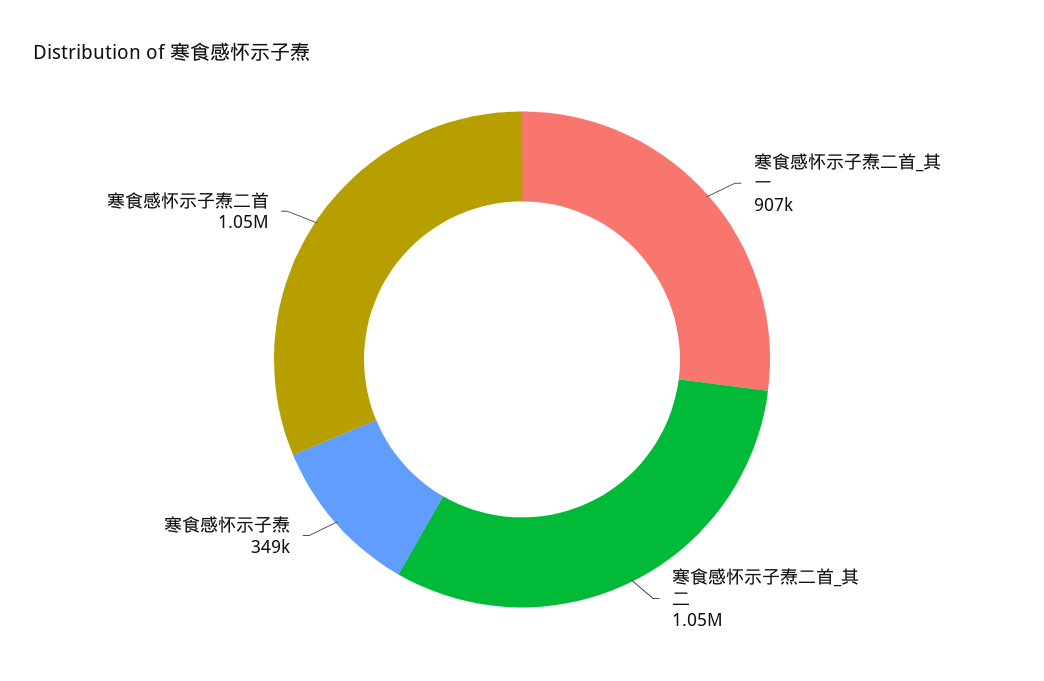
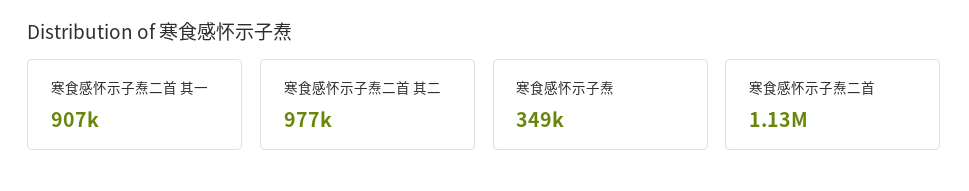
寒食感怀示子焘二首_其二: 1050000 -> 977000
寒食感怀示子焘二首: 1050000 -> 1130000

